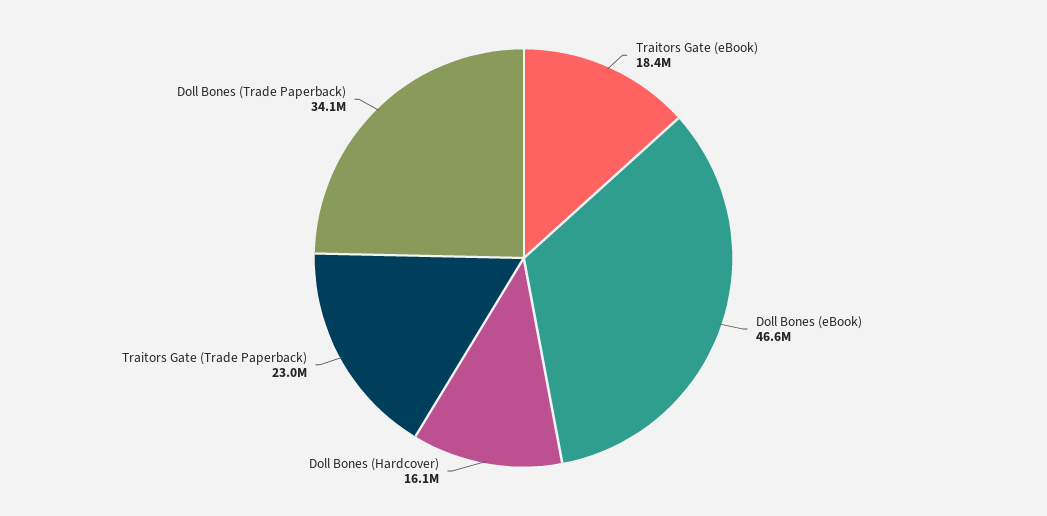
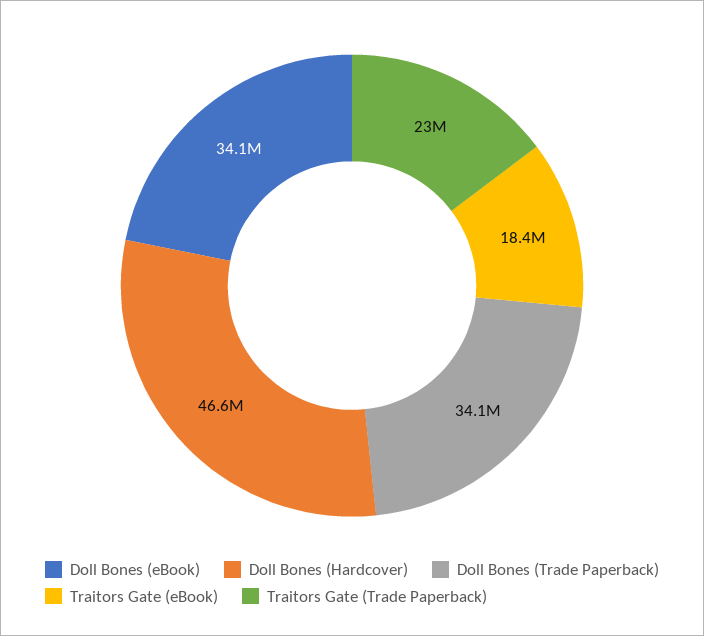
Doll Bones (eBook): 46600000 -> 34100000
Doll Bones (Hardcover): 16100000 -> 46600000

